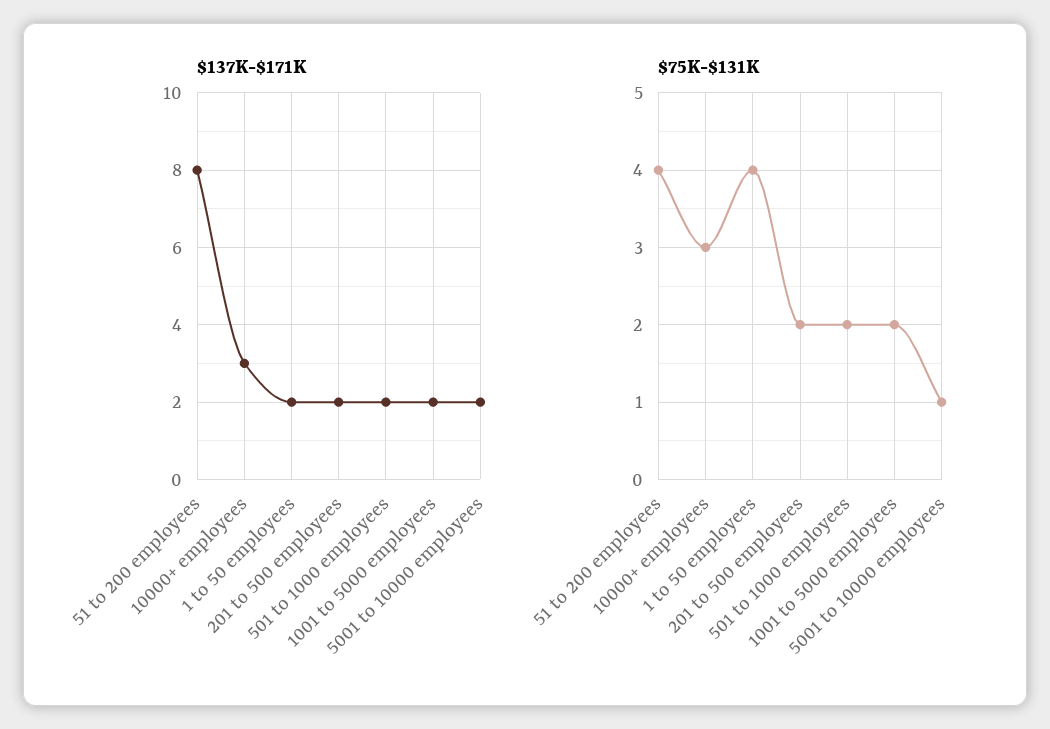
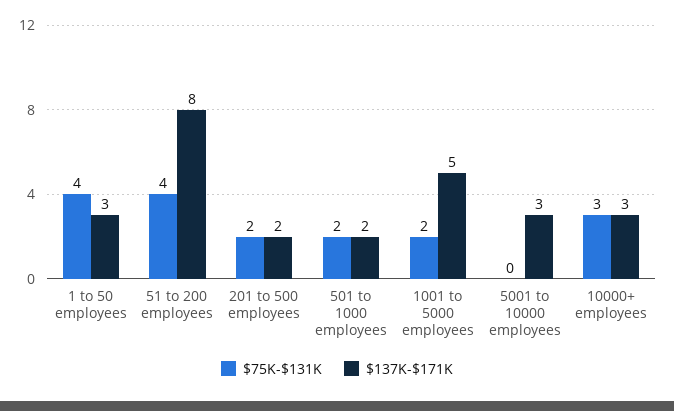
$137K-$171K, 1 to 50 employees: 2 -> 3
$137K-$171K, 1001 to 5000 employees: 2 -> 5
$137K-$171K, 5001 to 10000 employees: 2 -> 3
$75K-$131K, 5001 to 10000 employees: 1 -> 0

